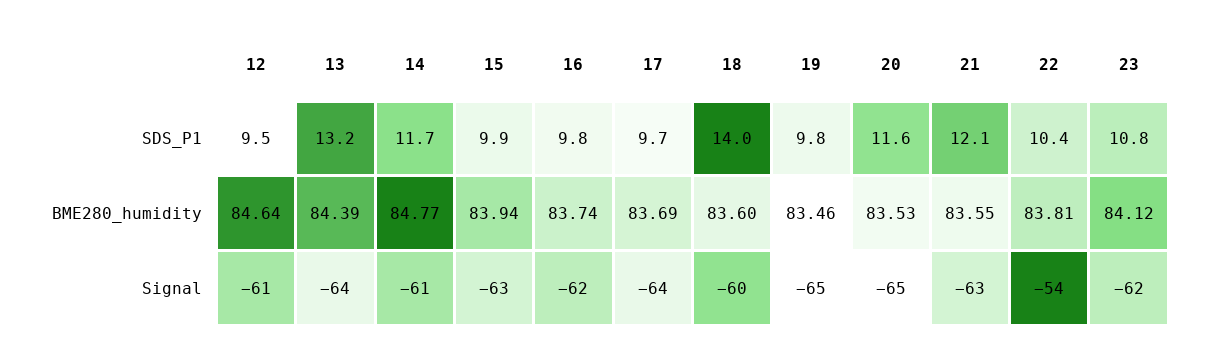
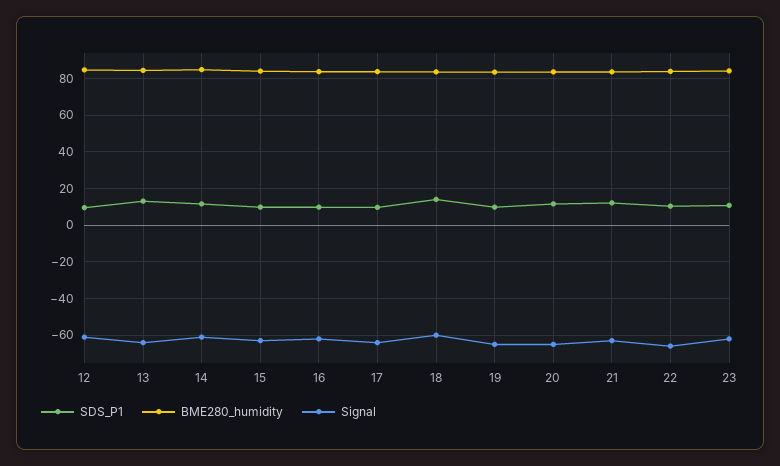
Signal, 22: -54 -> -65

